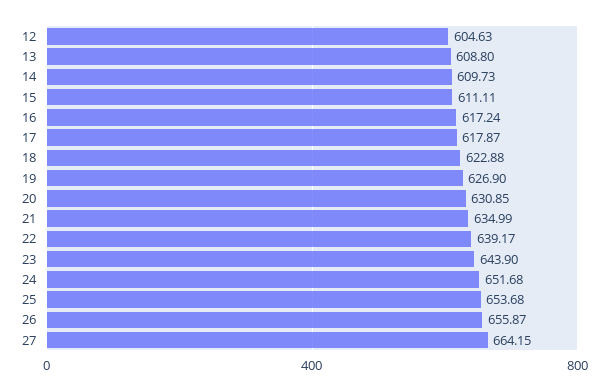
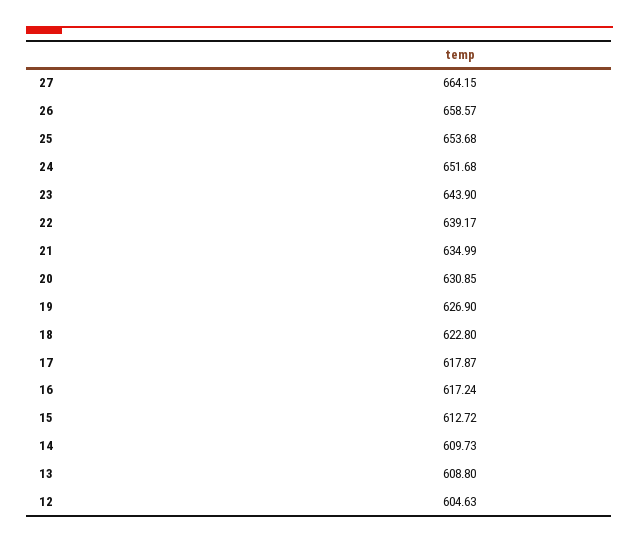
15: 611.11 -> 612.72
18: 622.88 -> 622.8
26: 655.87 -> 658.57

